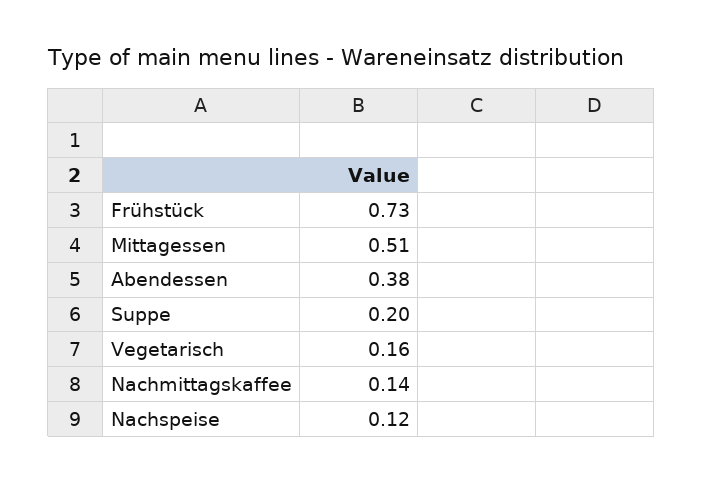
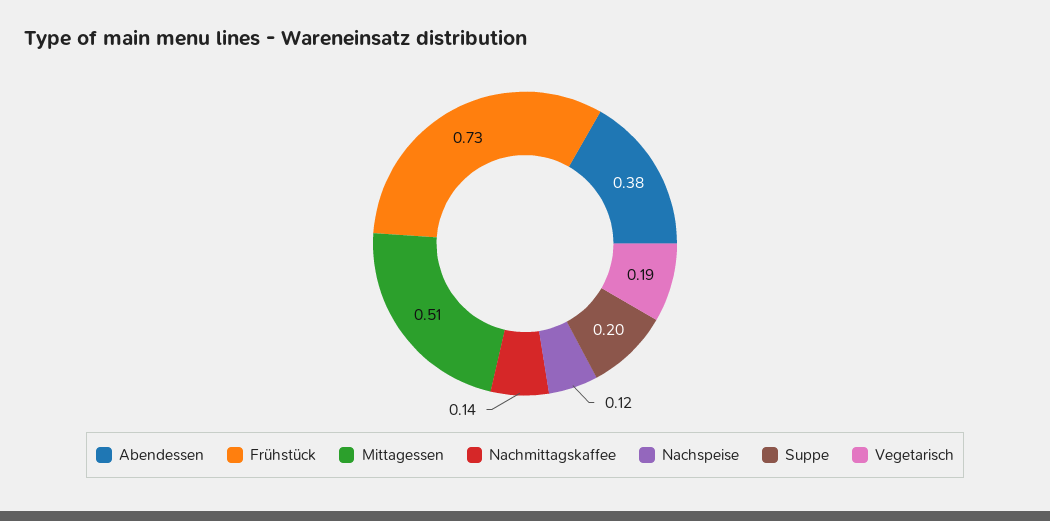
Vegetarisch: 0.16 -> 0.19

